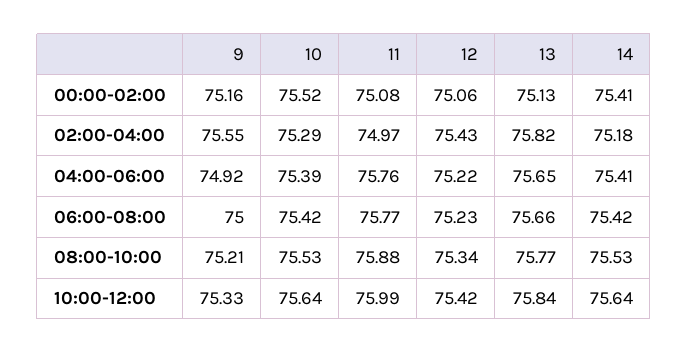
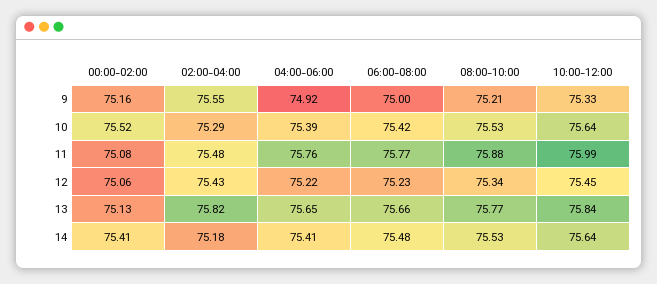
11, 02:00-04:00: 74.97 -> 75.48
14, 06:00-08:00: 75.42 -> 75.48
12, 10:00-12:00: 75.42 -> 75.45

